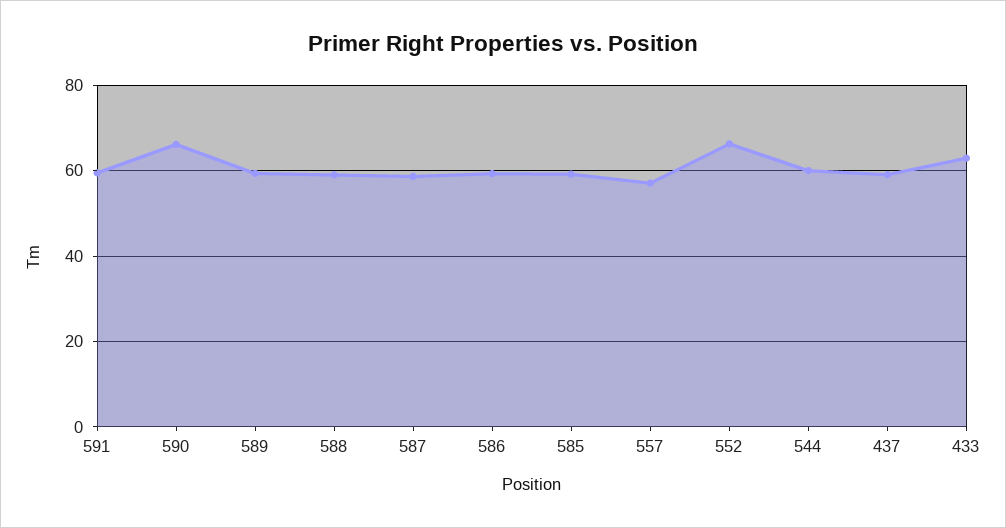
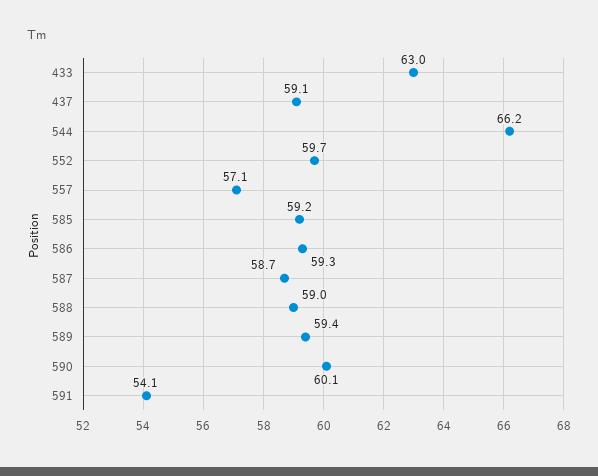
591: 60 -> 54.1
590: 66 -> 60.1
552: 66 -> 59.7
544: 60 -> 66.2

